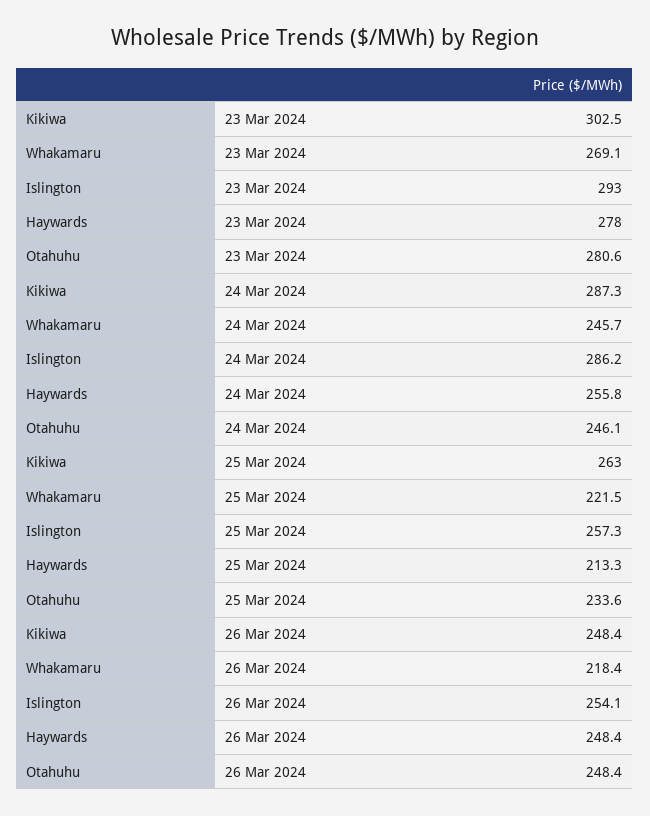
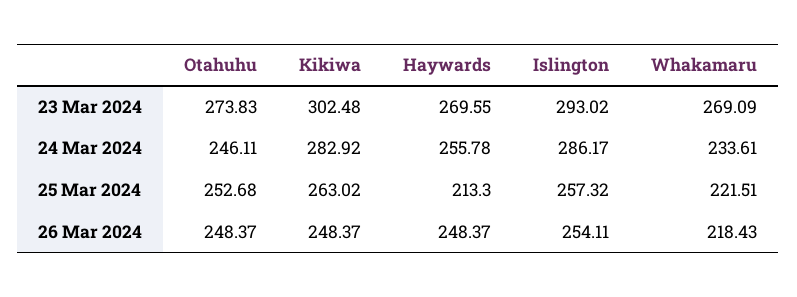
Haywards, 23 Mar 2024: 278 -> 269.55
Otahuhu, 23 Mar 2024: 280.6 -> 273.83
Kikiwa, 24 Mar 2024: 287.3 -> 282.92
Whakamaru, 24 Mar 2024: 245.7 -> 233.61
Otahuhu, 25 Mar 2024: 233.6 -> 252.68

